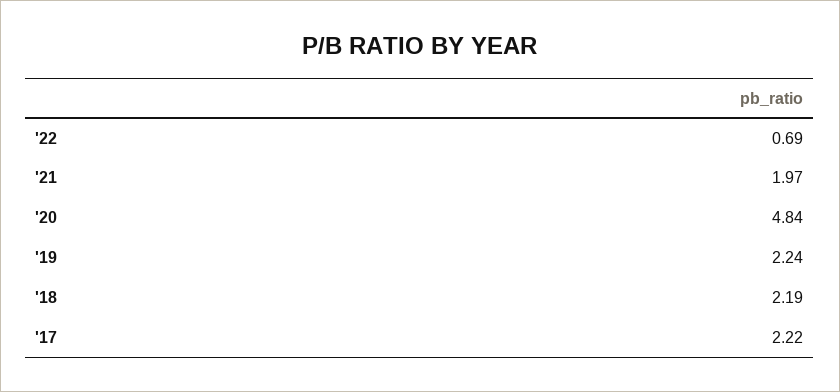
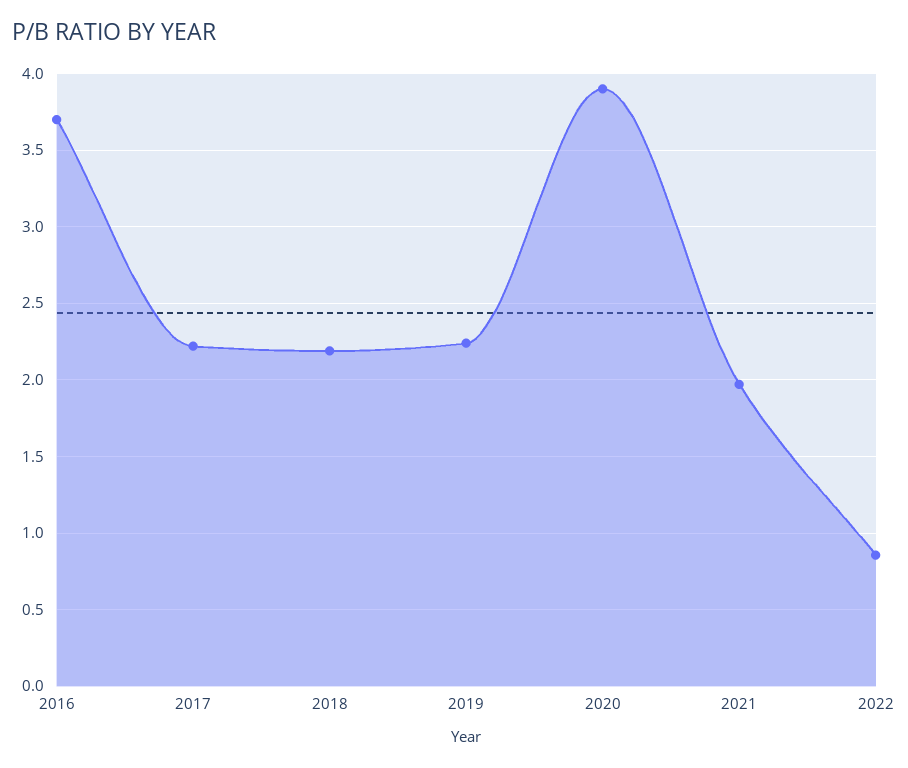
'22: 0.69 -> 0.85
'20: 4.84 -> 3.9
2016: none -> 3.7

